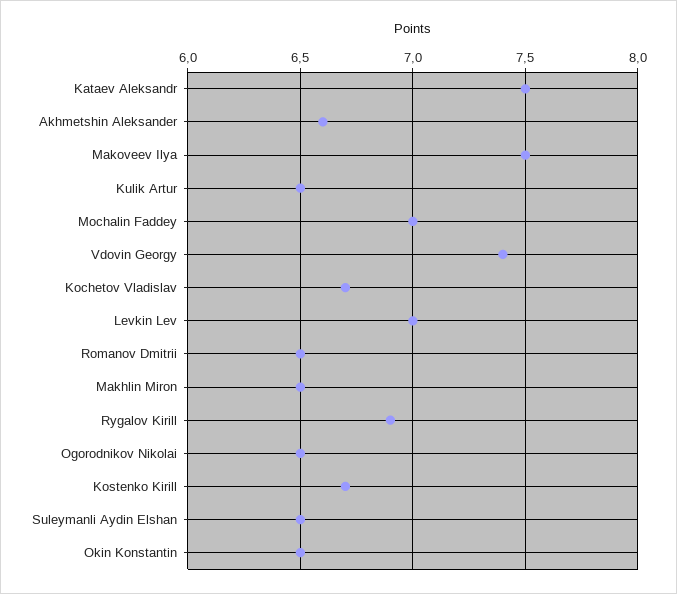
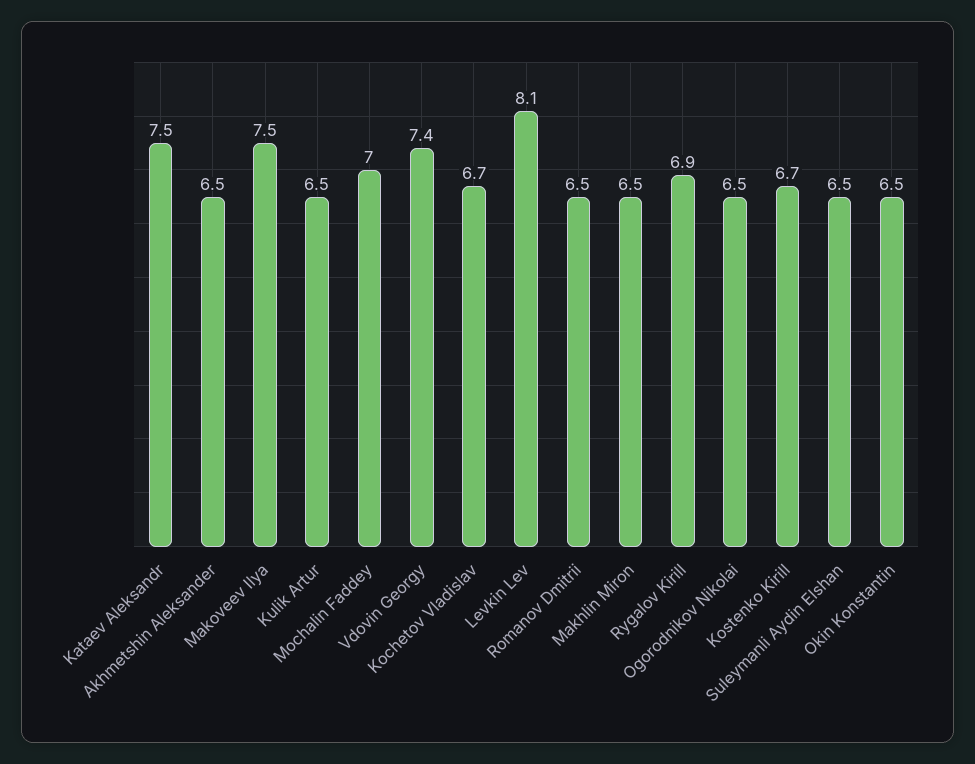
Akhmetshin Aleksander: 6.6 -> 6.5
Levkin Lev: 7 -> 8.1

